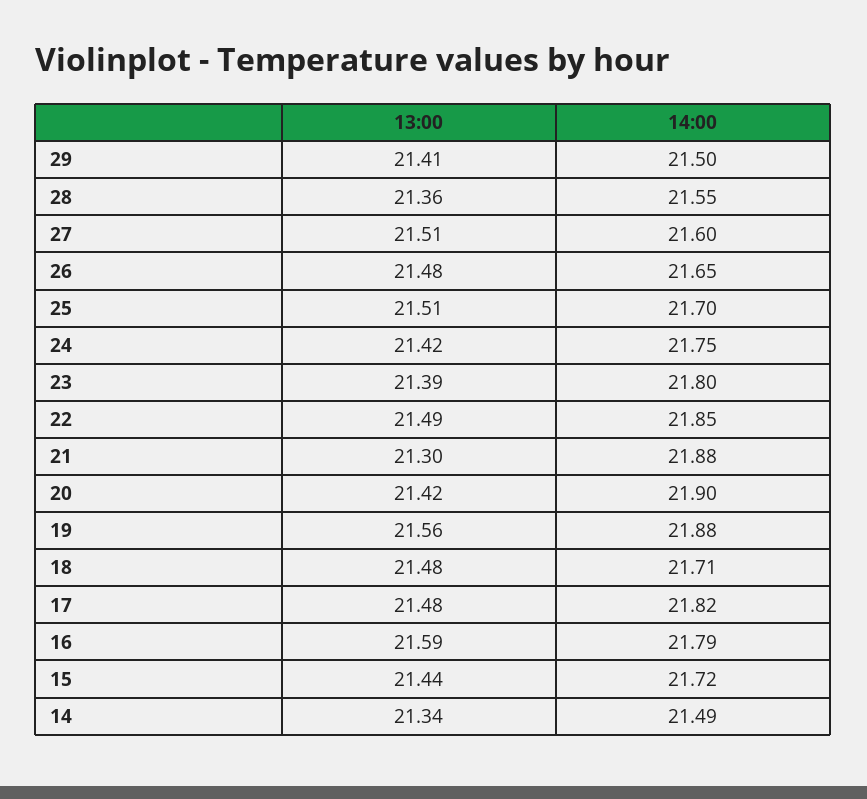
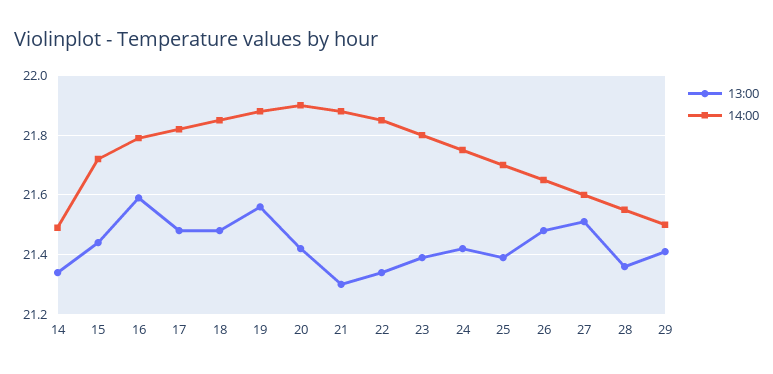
13:00, 25: 21.51 -> 21.4
13:00, 22: 21.49 -> 21.35
14:00, 18: 21.71 -> 21.85

